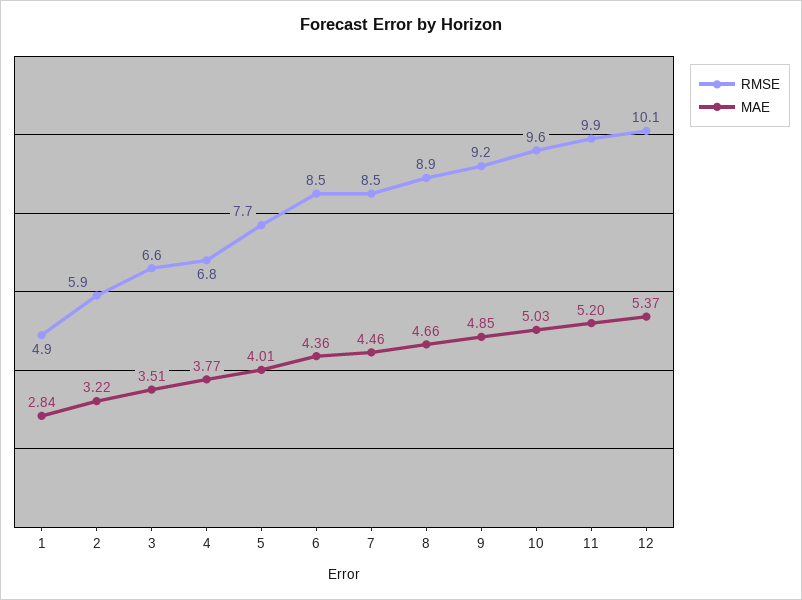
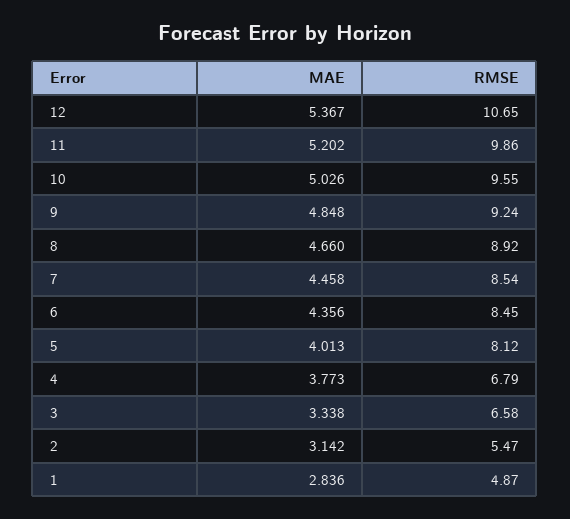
RMSE, 2: 5.9 -> 5.47
MAE, 2: 3.22 -> 3.142
MAE, 3: 3.51 -> 3.338
RMSE, 5: 7.7 -> 8.12
RMSE, 12: 10.1 -> 10.65

